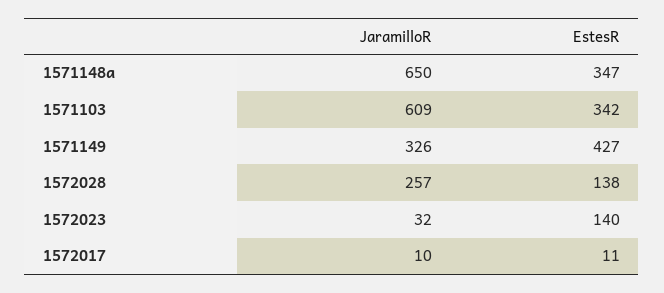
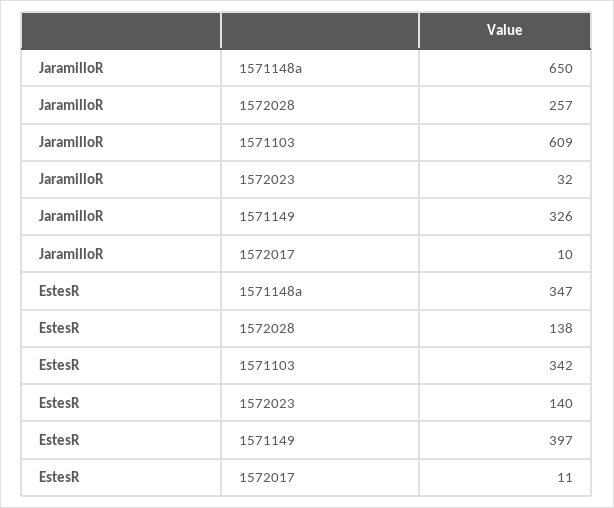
EstesR, 1571149: 427 -> 397

